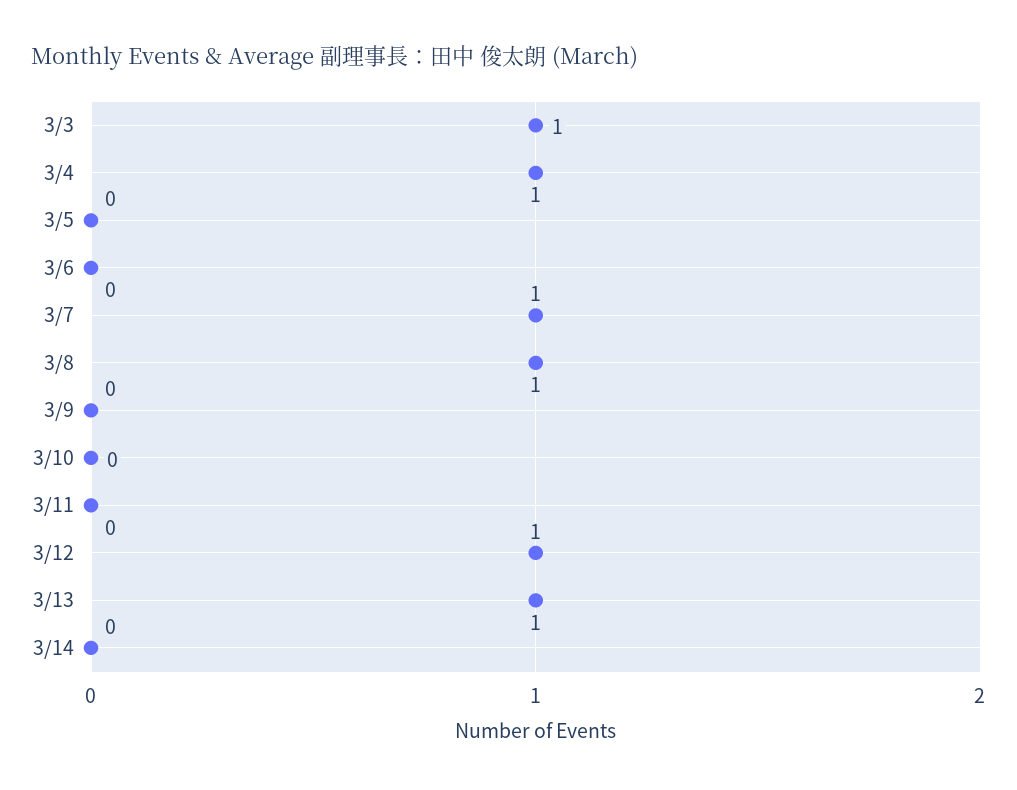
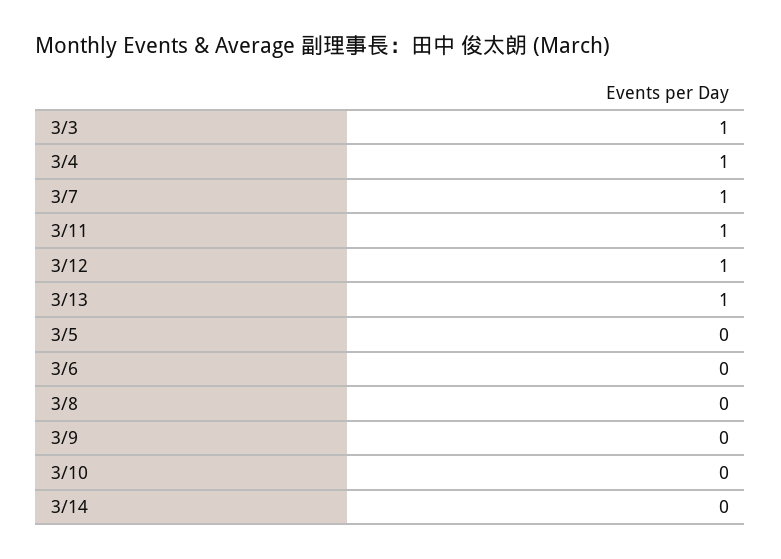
3/8: 1 -> 0
3/11: 0 -> 1

